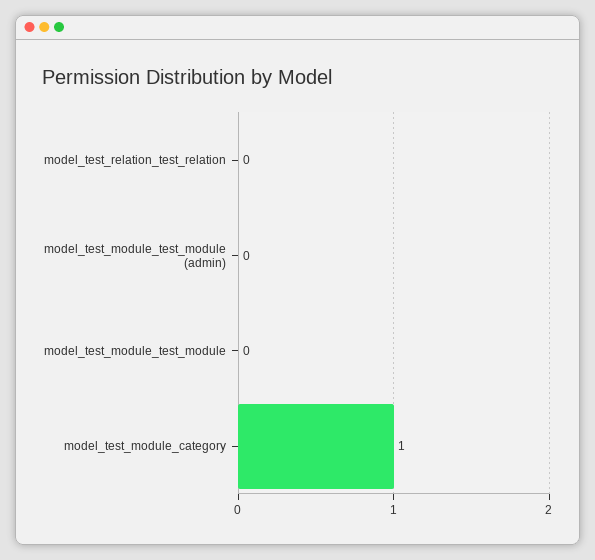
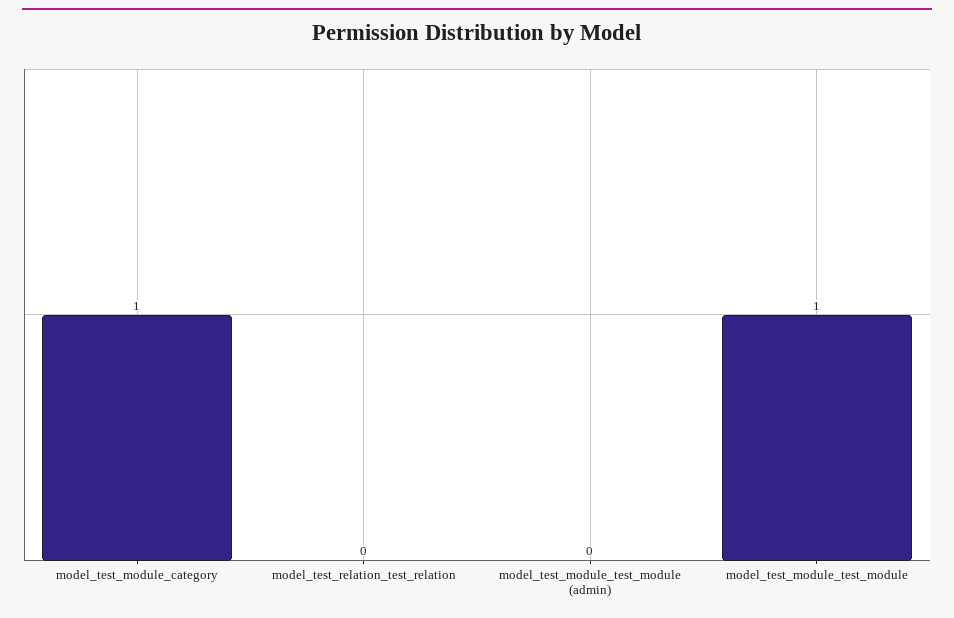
model_test_module_test_module: 0 -> 1

